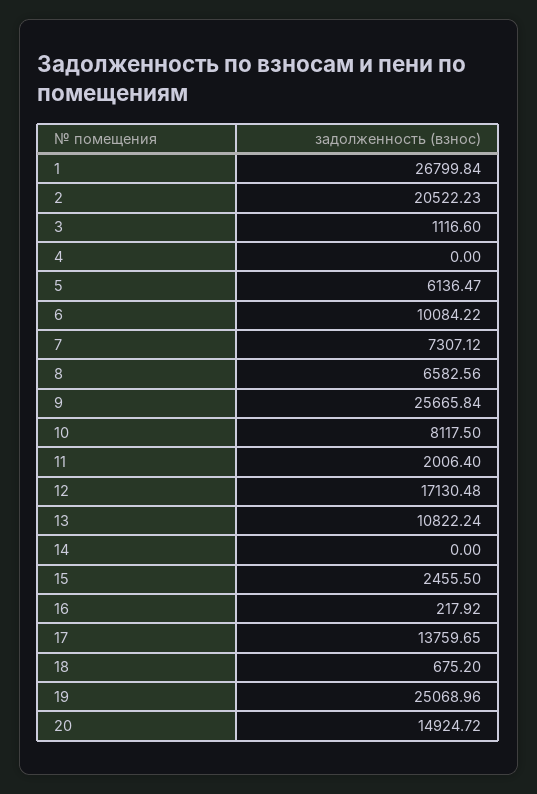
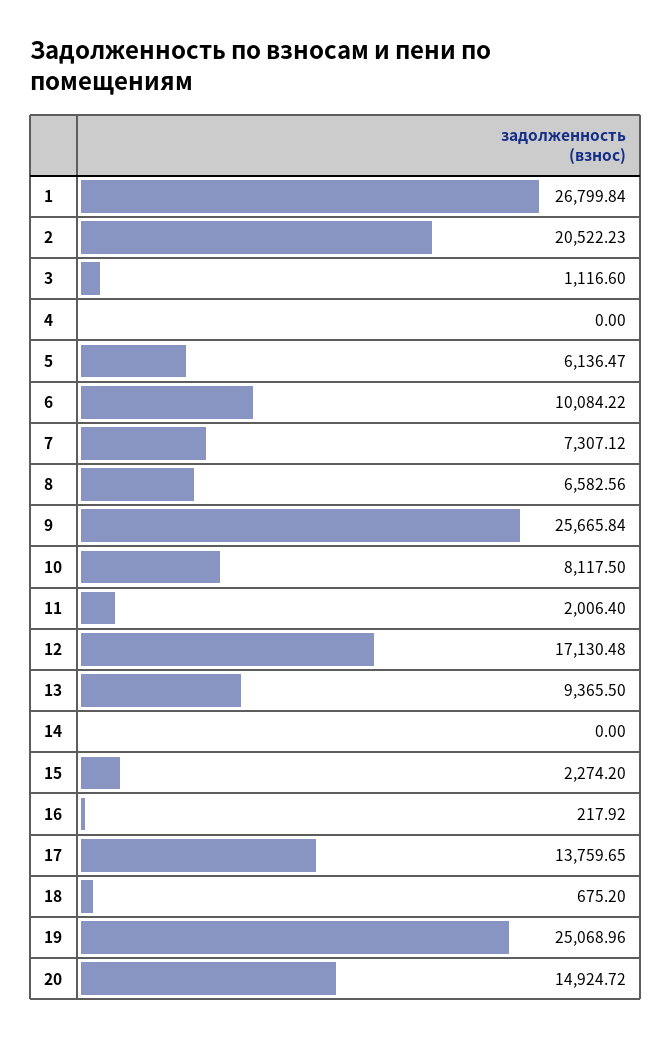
13: 10822.24 -> 9365.5
15: 2455.5 -> 2274.2

